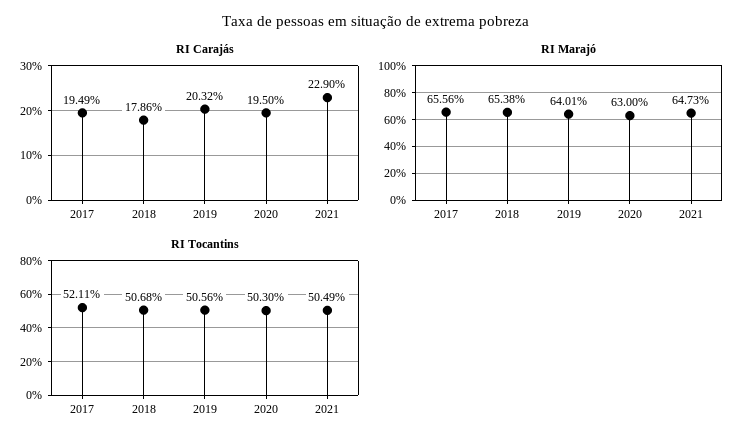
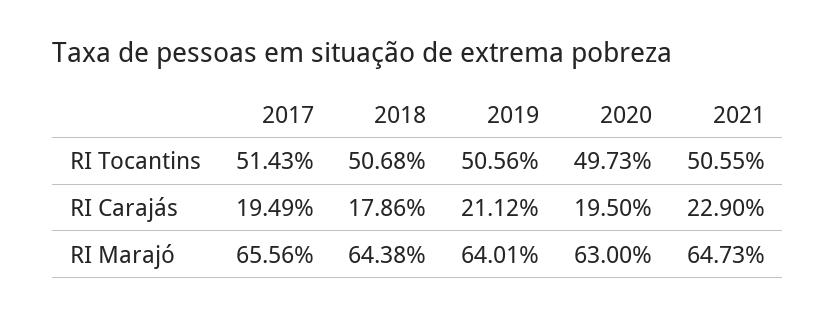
RI Carajás, 2019: 20.32 -> 21.12
RI Marajó, 2018: 65.38 -> 64.38
RI Tocantins, 2017: 52.11 -> 51.43
RI Tocantins, 2020: 50.3 -> 49.73
RI Tocantins, 2021: 50.49 -> 50.55

